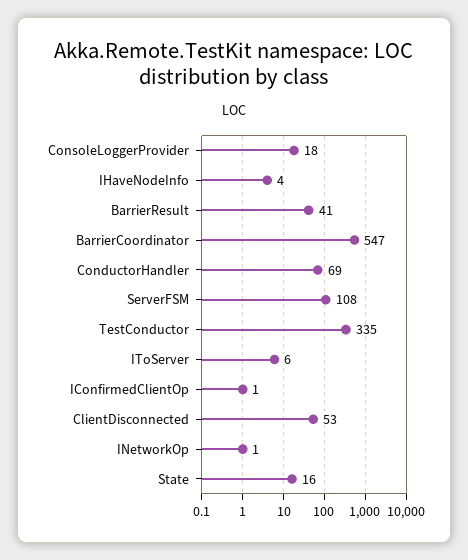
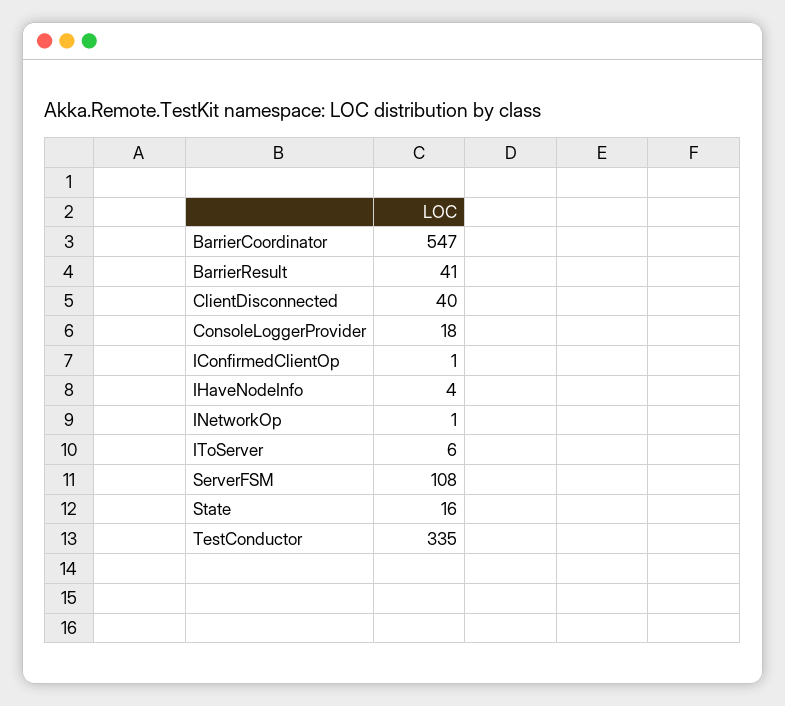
ConductorHandler: 69 -> none
ClientDisconnected: 53 -> 40

